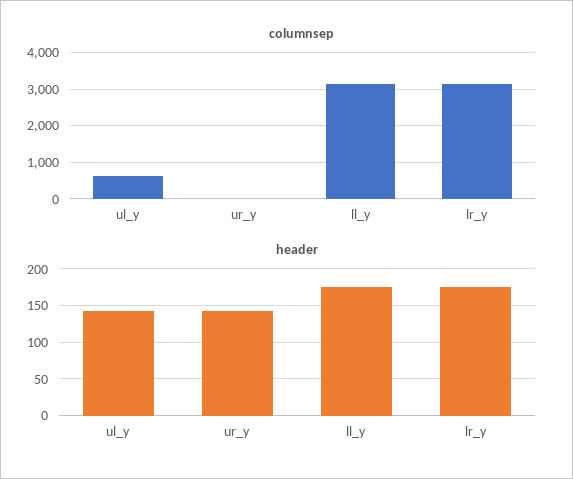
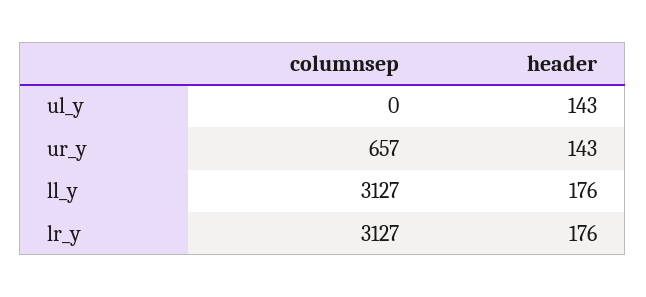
columnsep, ul_y: 600 -> 0
columnsep, ur_y: 0 -> 657

